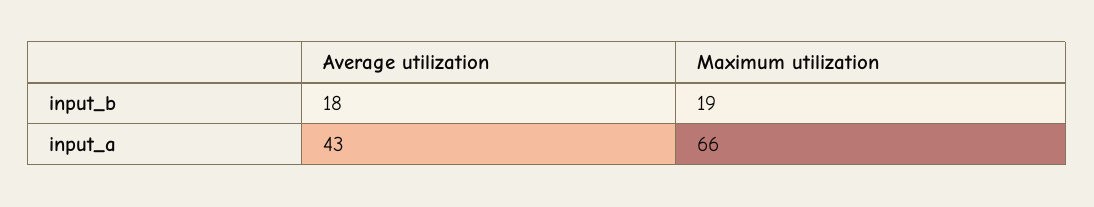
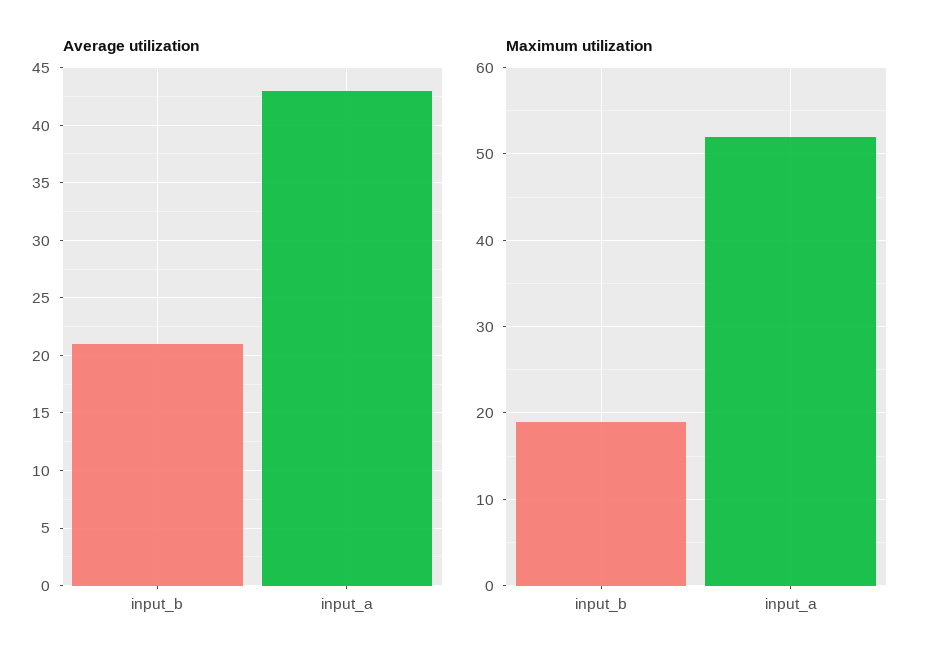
Average utilization, input_b: 18 -> 21
Maximum utilization, input_a: 66 -> 52

